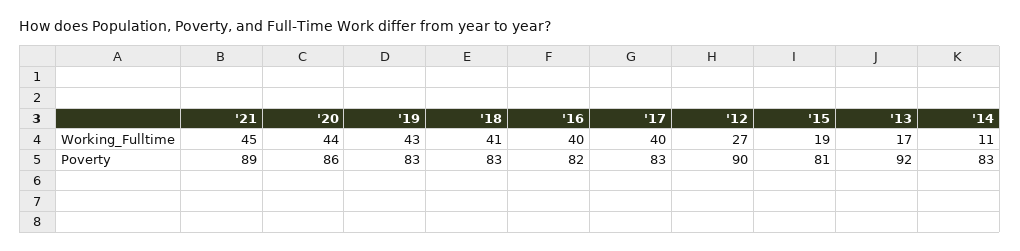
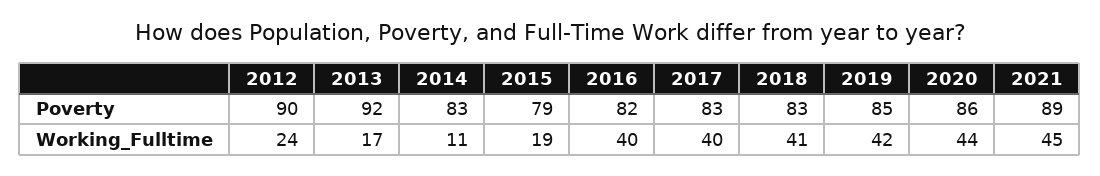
'19, Working_Fulltime: 43 -> 42
'12, Working_Fulltime: 27 -> 24
'19, Poverty: 83 -> 85
'15, Poverty: 81 -> 79

